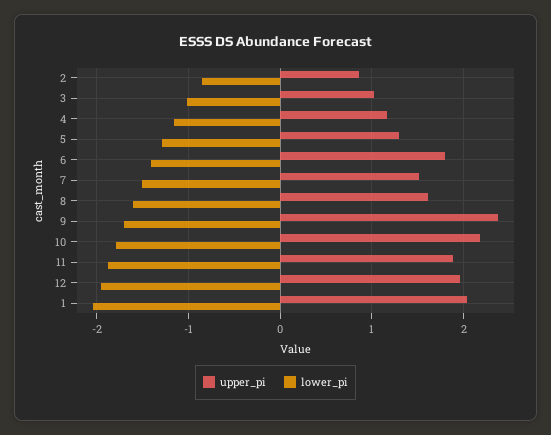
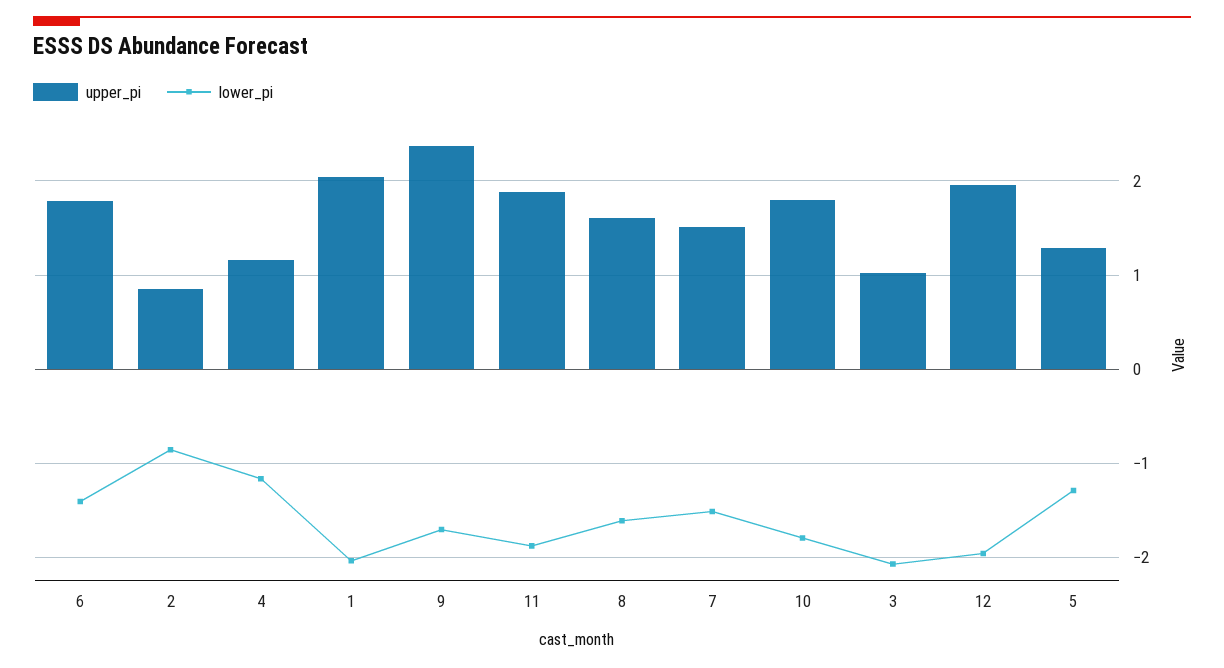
lower_pi, 3: -1 -> -2.1
upper_pi, 10: 2.2 -> 1.8

